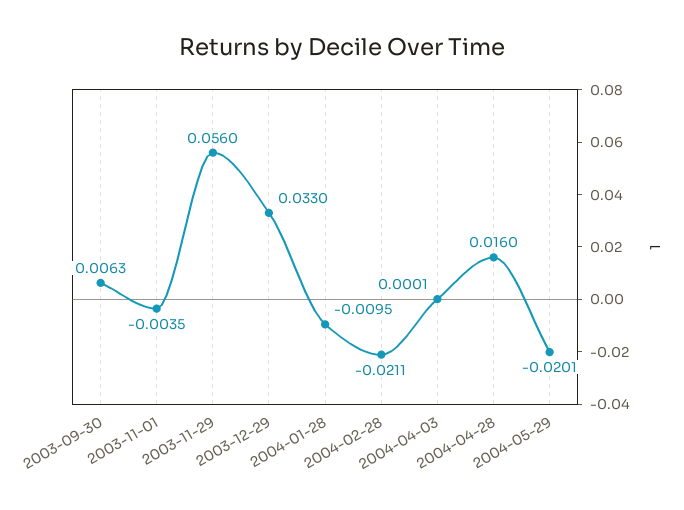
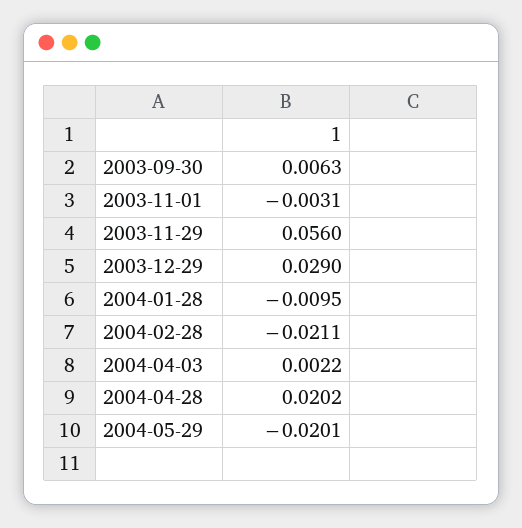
2003-11-01: -0.0035 -> -0.0031
2003-12-29: 0.033 -> 0.029
2004-04-03: 0.0001 -> 0.0022
2004-04-28: 0.016 -> 0.0202

